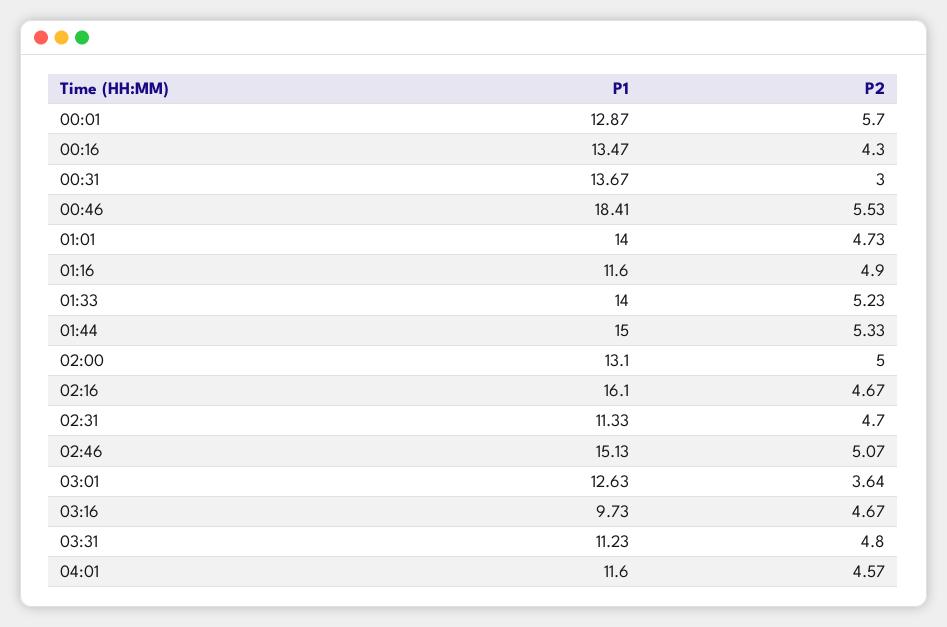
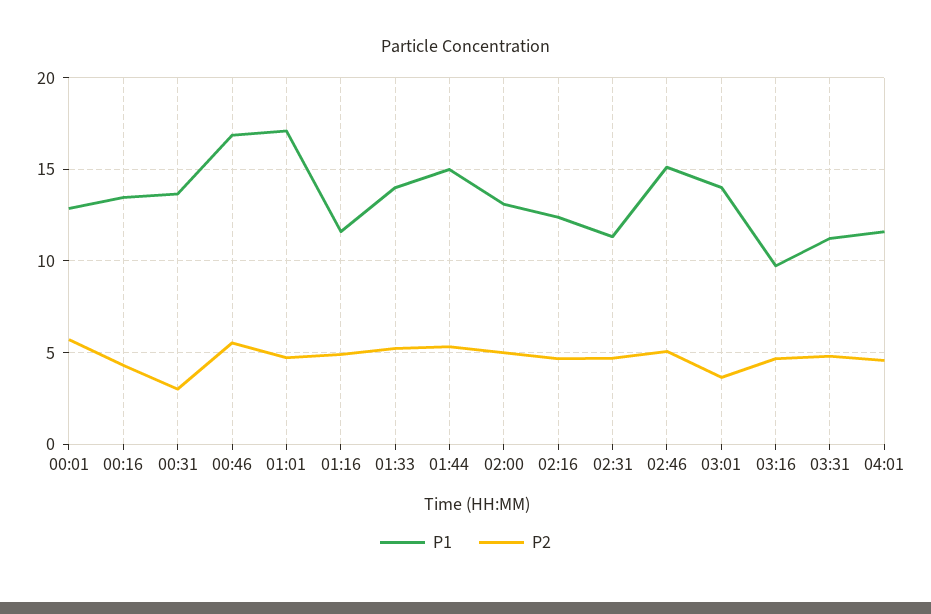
P1, 00:46: 18.41 -> 17
P1, 01:01: 14 -> 17
P1, 02:16: 16.1 -> 12.5
P1, 03:01: 12.63 -> 14

